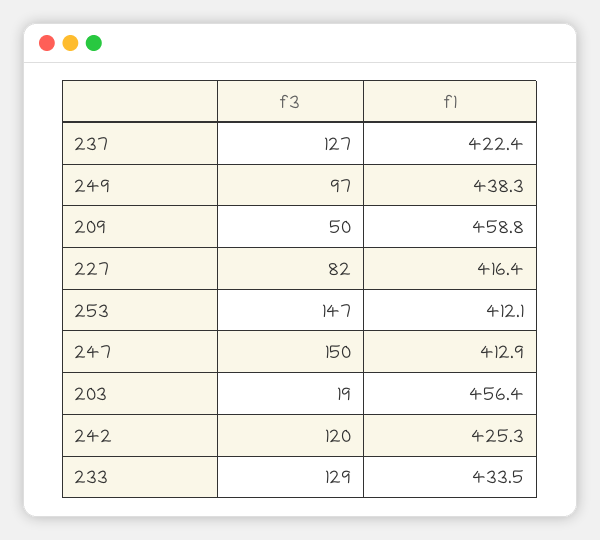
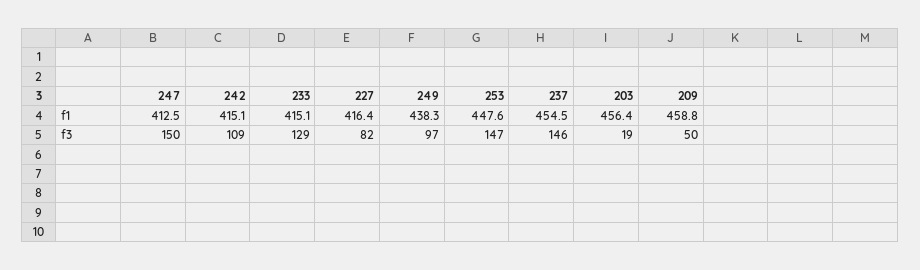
f3, 237: 127 -> 146
f1, 237: 422.4 -> 454.5
f1, 253: 412.1 -> 447.6
f1, 247: 412.9 -> 412.5
f3, 242: 120 -> 109
f1, 242: 425.3 -> 415.1
f1, 233: 433.5 -> 415.1

